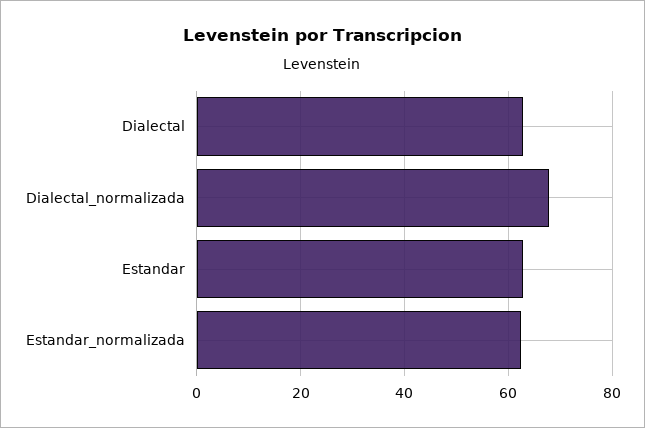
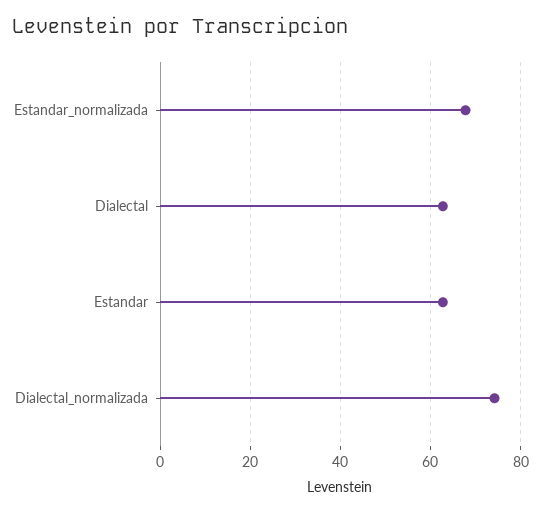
Dialectal_normalizada: 68 -> 74
Estandar_normalizada: 62 -> 68

